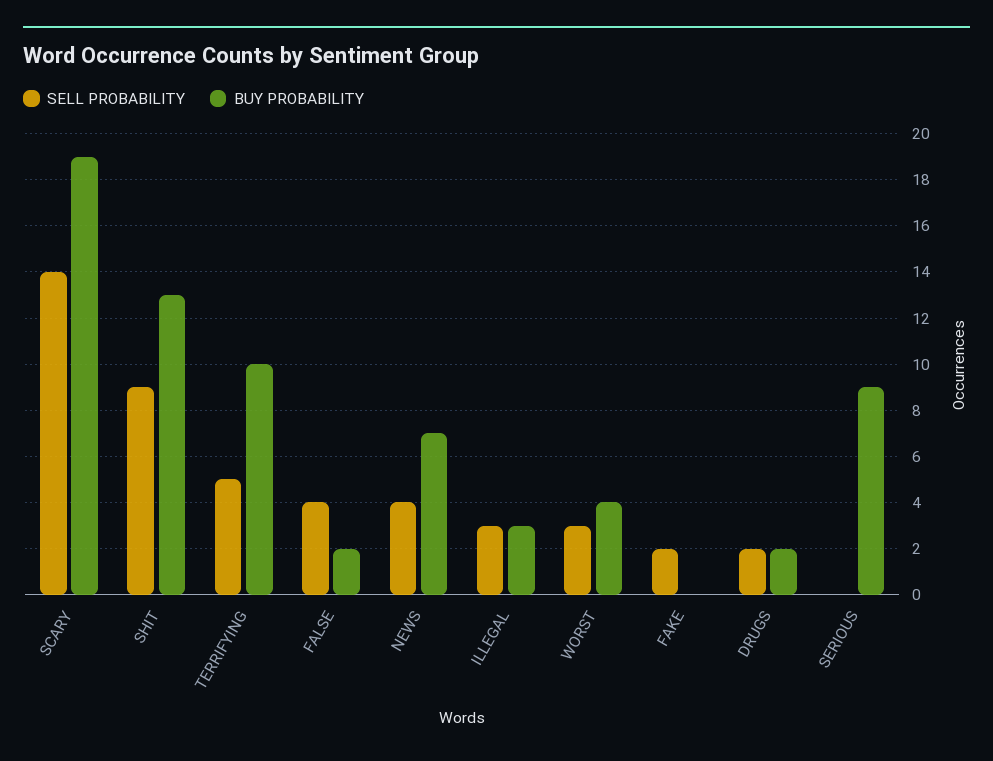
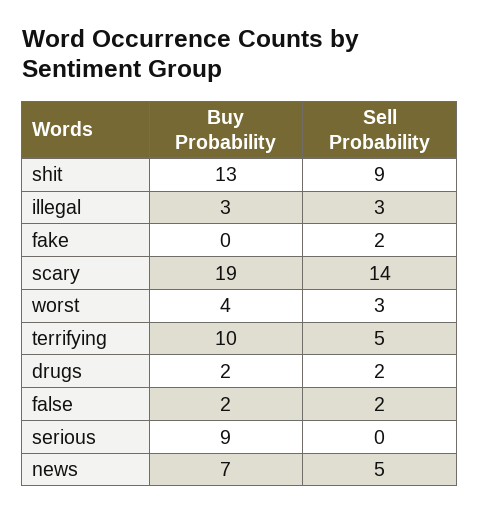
SELL PROBABILITY, FALSE: 4 -> 2
SELL PROBABILITY, NEWS: 4 -> 5

